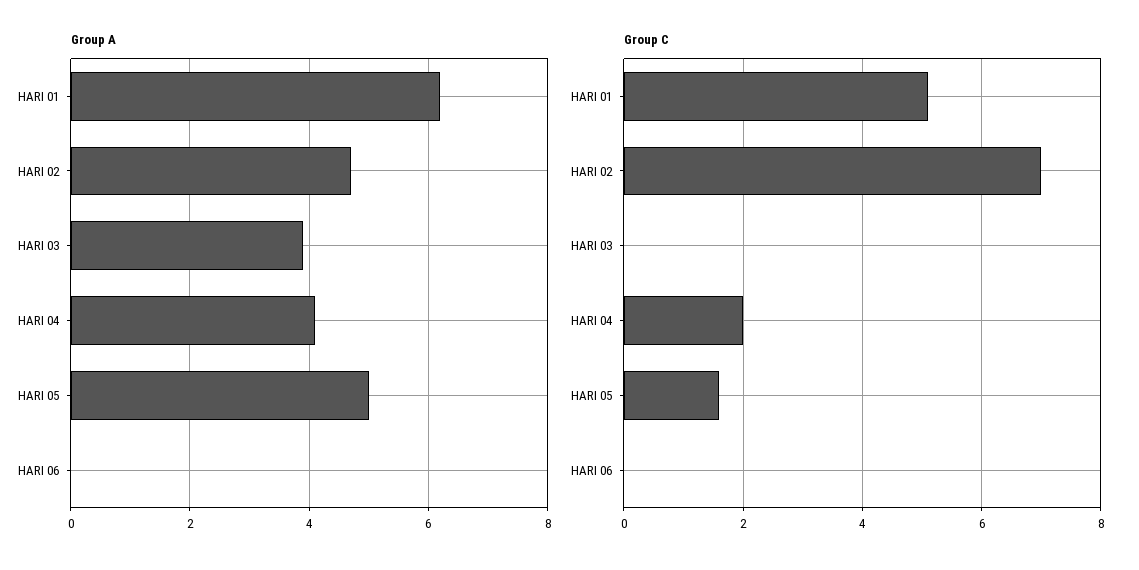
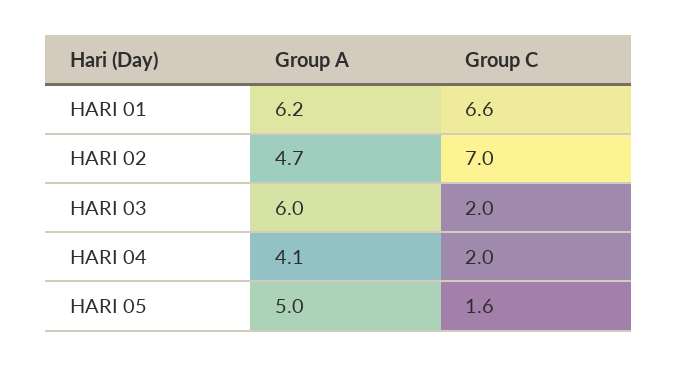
Group A, HARI 03: 4 -> 6
Group A, HARI 06: 0 -> none
Group C, HARI 01: 5 -> 6.6
Group C, HARI 03: 0 -> 2
Group C, HARI 06: 0 -> none

